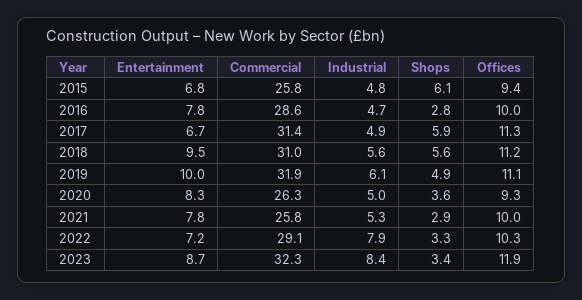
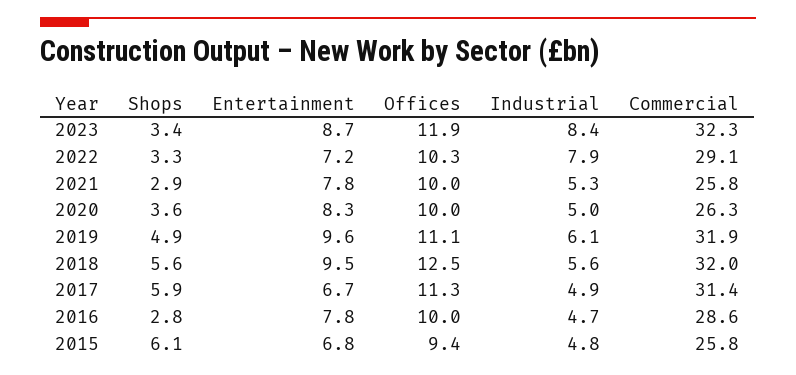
Commercial, 2018: 31 -> 32
Offices, 2018: 11.2 -> 12.5
Entertainment, 2019: 10 -> 9.6
Offices, 2020: 9.3 -> 10

